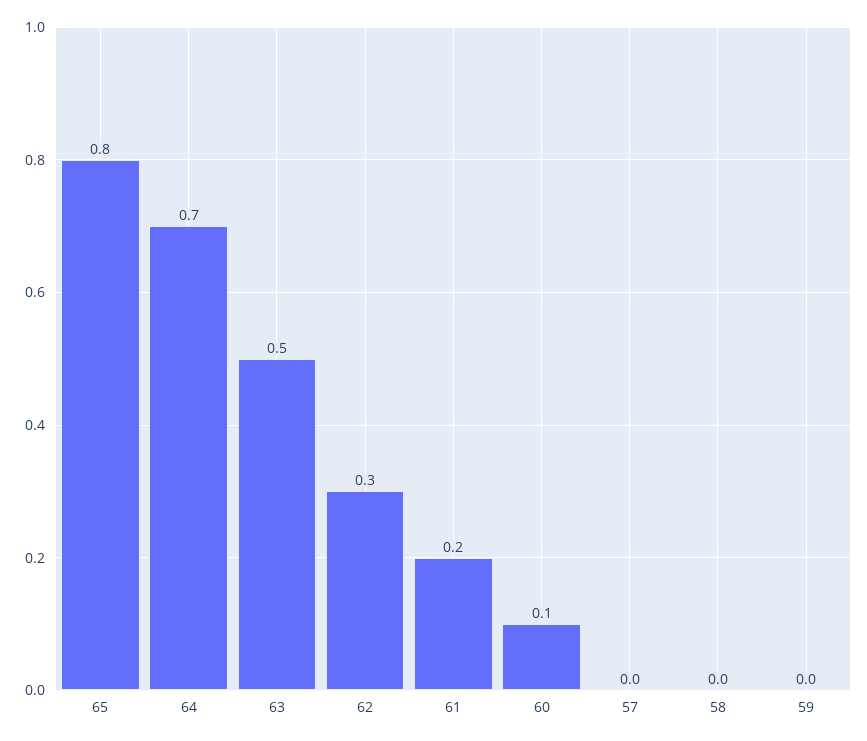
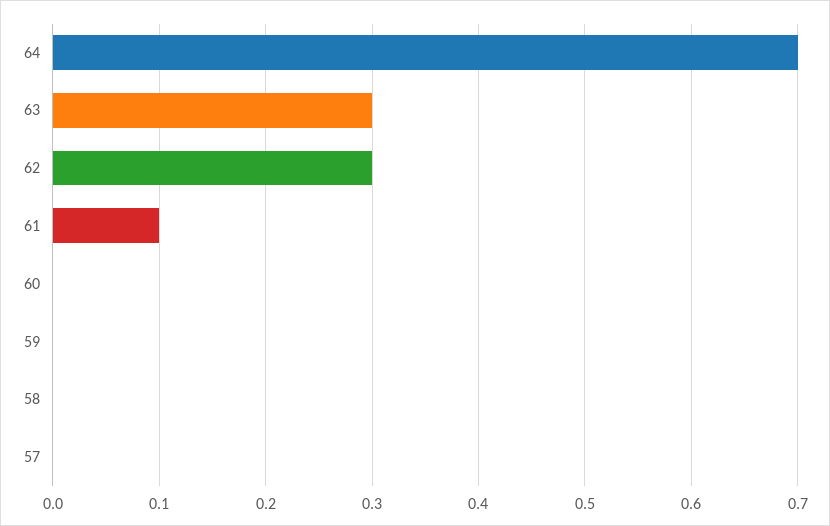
65: 0.8 -> none
63: 0.5 -> 0.3
61: 0.2 -> 0.1
60: 0.1 -> 0

